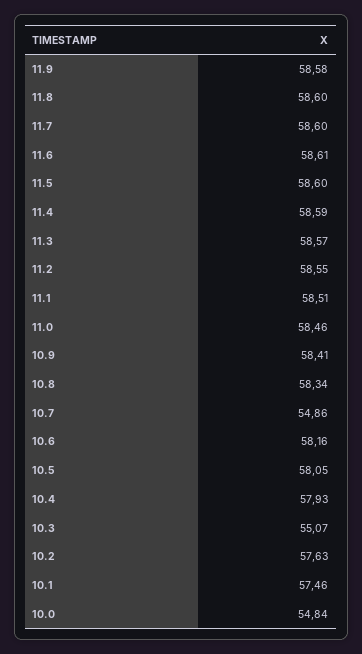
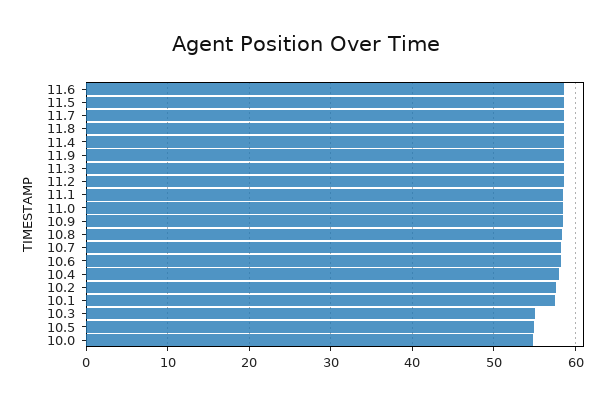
10.7: 54.86 -> 58
10.5: 58.05 -> 55

